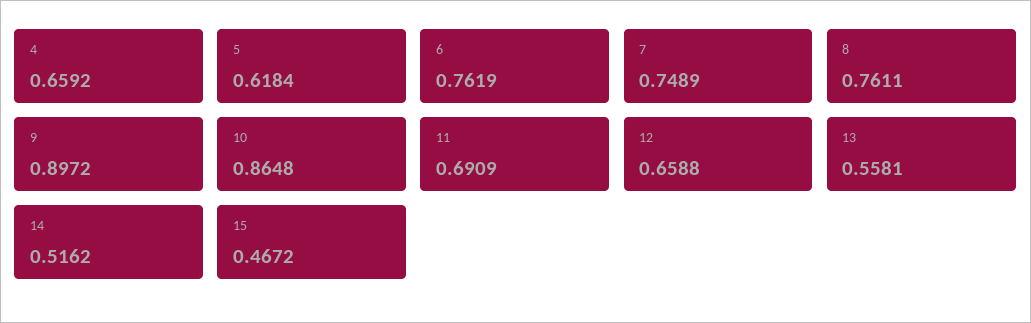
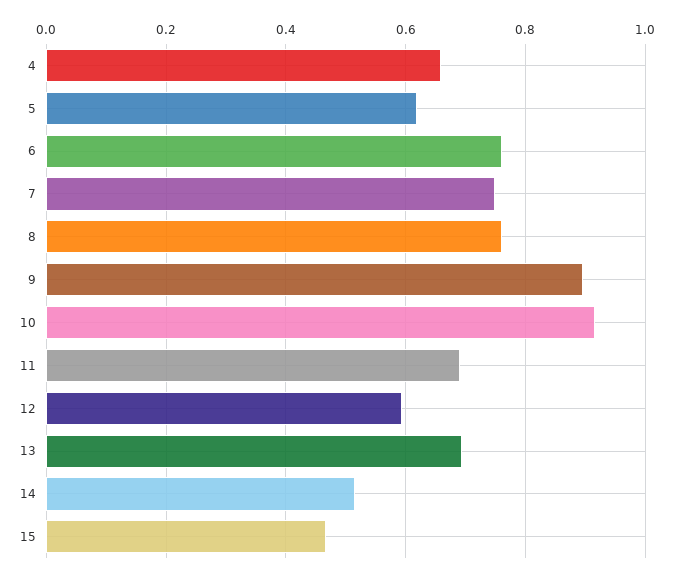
10: 0.8648 -> 0.92
12: 0.6588 -> 0.6
13: 0.5581 -> 0.7

